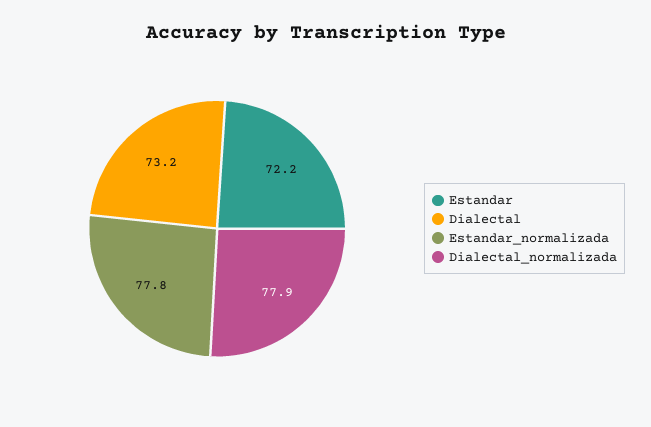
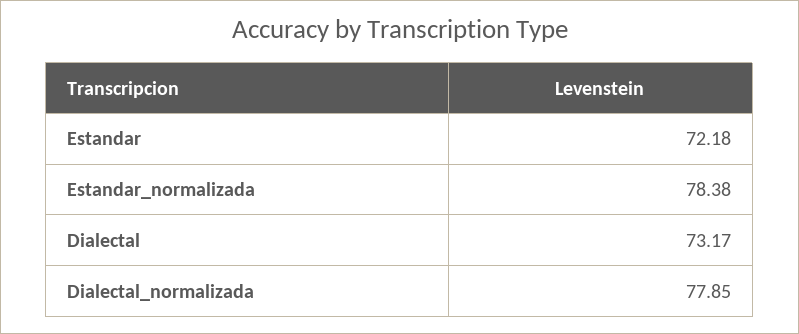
Estandar_normalizada: 77.8 -> 78.38

